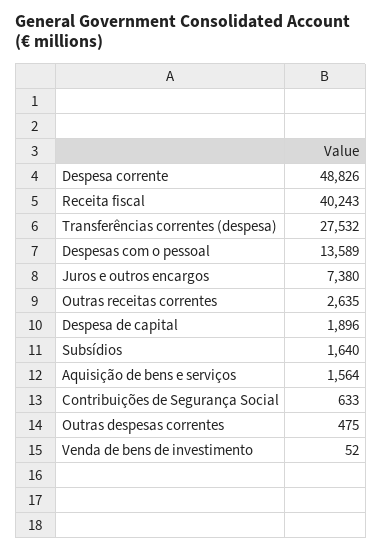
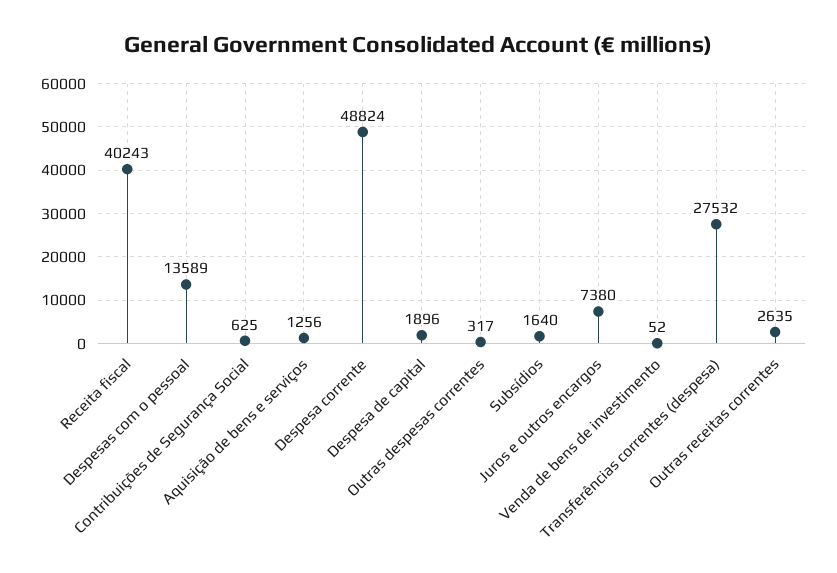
Despesa corrente: 48826 -> 48824
Aquisição de bens e serviços: 1564 -> 1256
Contribuições de Segurança Social: 633 -> 625
Outras despesas correntes: 475 -> 317

